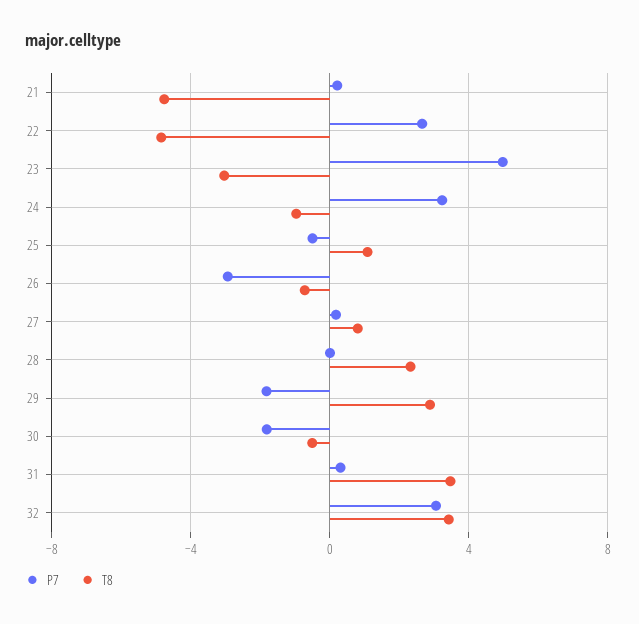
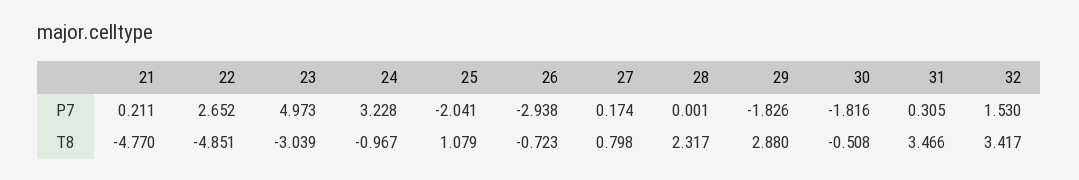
P7, 25: -0.5 -> -2.041
P7, 32: 3 -> 1.53

